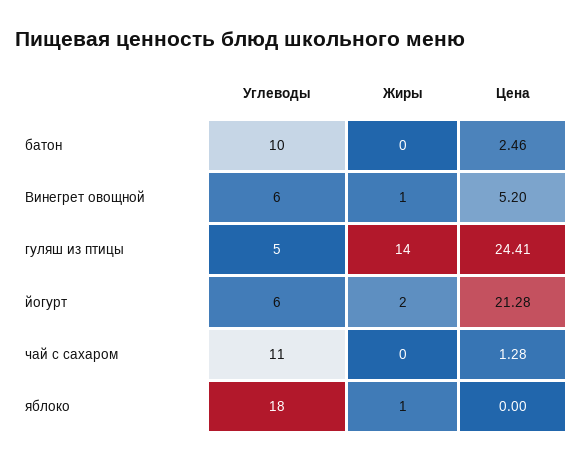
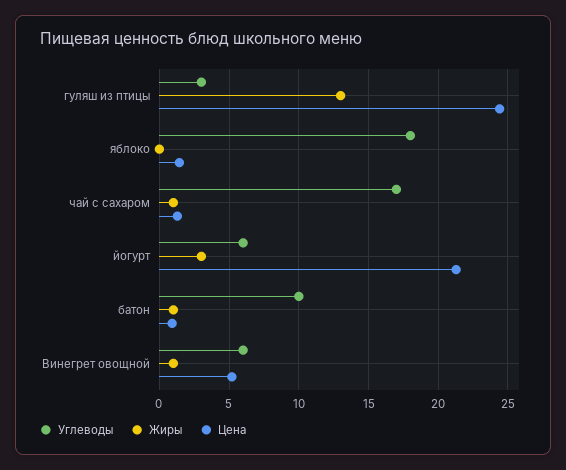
Жиры, батон: 0 -> 1
Цена, батон: 2.46 -> 1
Углеводы, гуляш из птицы: 5 -> 3
Жиры, гуляш из птицы: 14 -> 13
Жиры, йогурт: 2 -> 3
Углеводы, чай с сахаром: 11 -> 17
Жиры, чай с сахаром: 0 -> 1
Жиры, яблоко: 1 -> 0
Цена, яблоко: 0 -> 1.5

